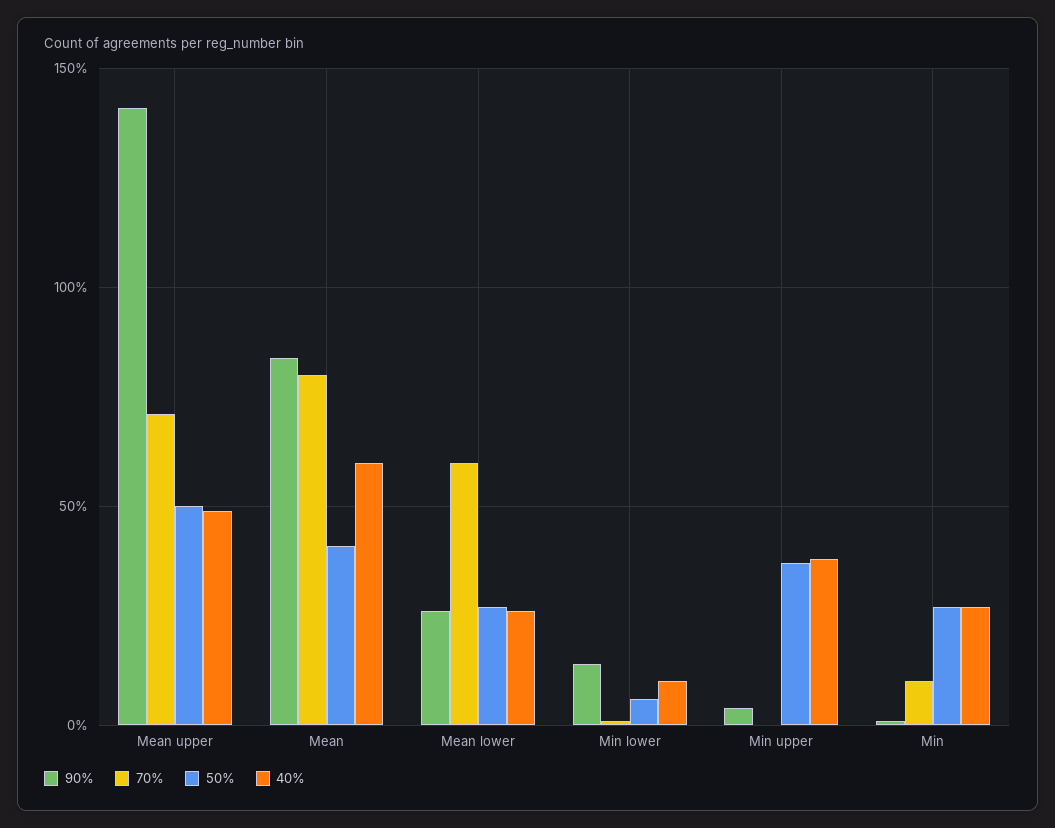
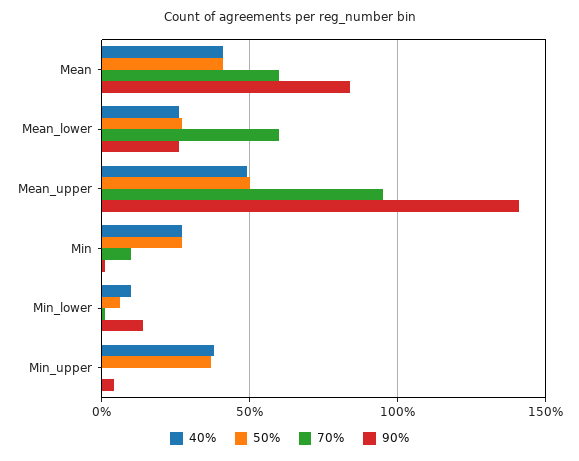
70%, Mean upper: 70 -> 95
70%, Mean: 80 -> 60
40%, Mean: 60 -> 40

